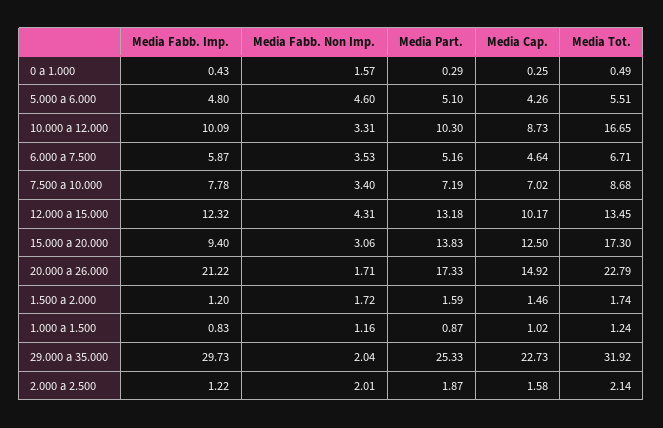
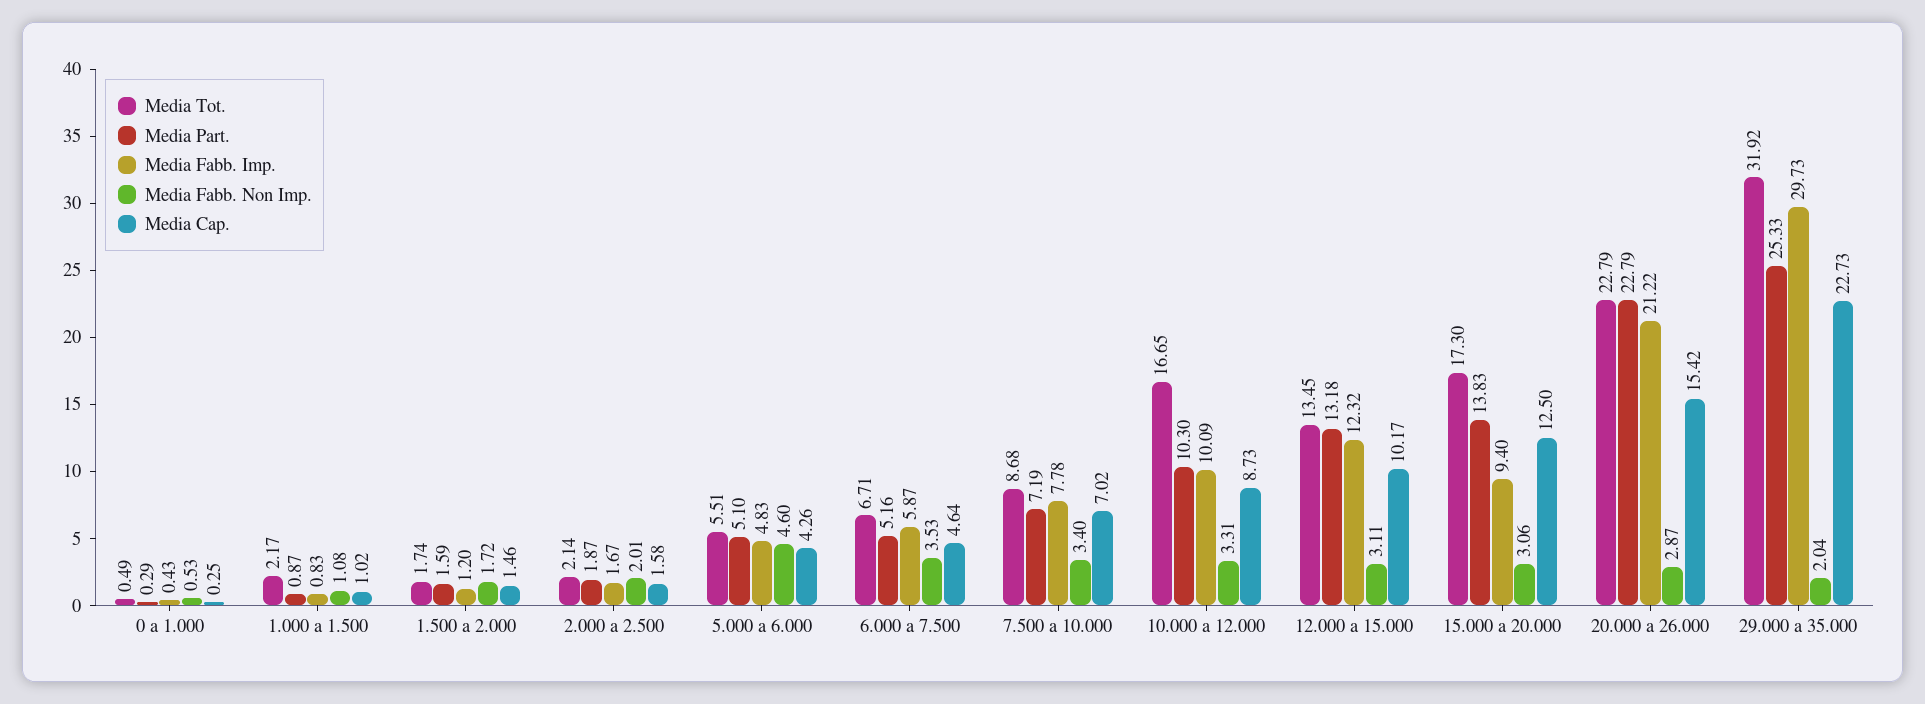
Media Fabb. Non Imp., 0 a 1.000: 1.57 -> 0.53
Media Fabb. Imp., 5.000 a 6.000: 4.8 -> 4.83
Media Fabb. Non Imp., 12.000 a 15.000: 4.31 -> 3.11
Media Fabb. Non Imp., 20.000 a 26.000: 1.71 -> 2.87
Media Part., 20.000 a 26.000: 17.33 -> 22.79
Media Cap., 20.000 a 26.000: 14.92 -> 15.42
Media Fabb. Non Imp., 1.000 a 1.500: 1.16 -> 1.08
Media Tot., 1.000 a 1.500: 1.24 -> 2.17
Media Fabb. Imp., 2.000 a 2.500: 1.22 -> 1.67

